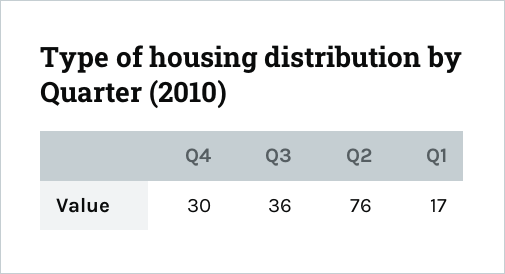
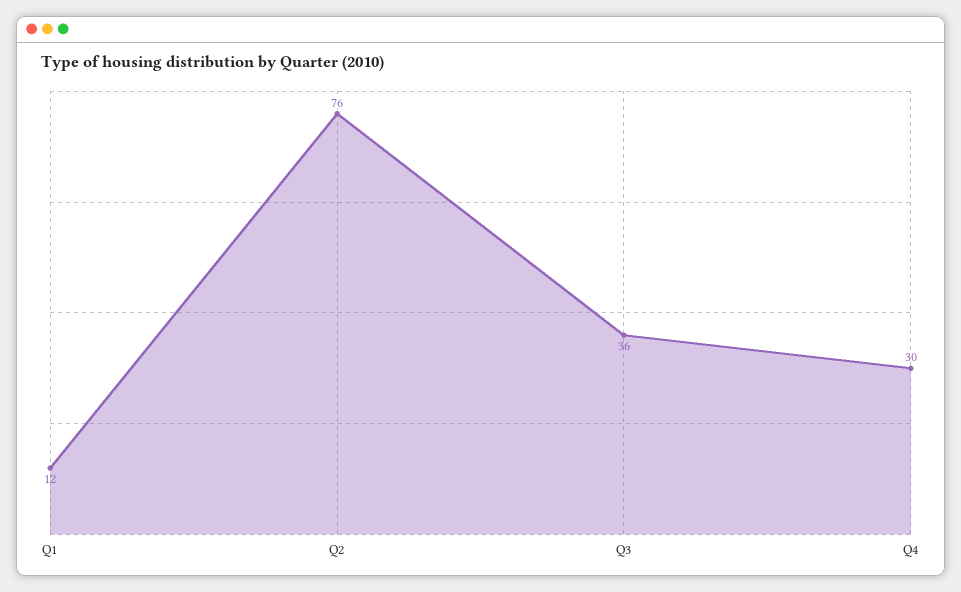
Q1: 17 -> 12

